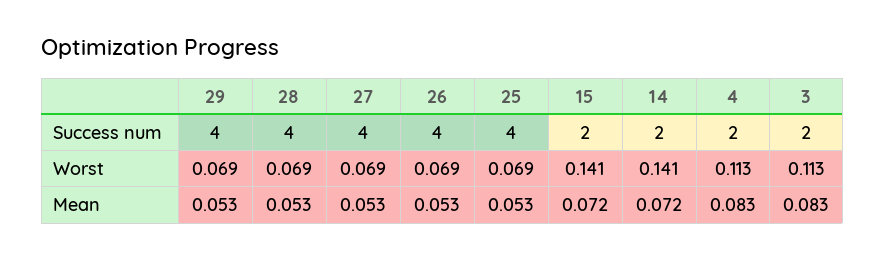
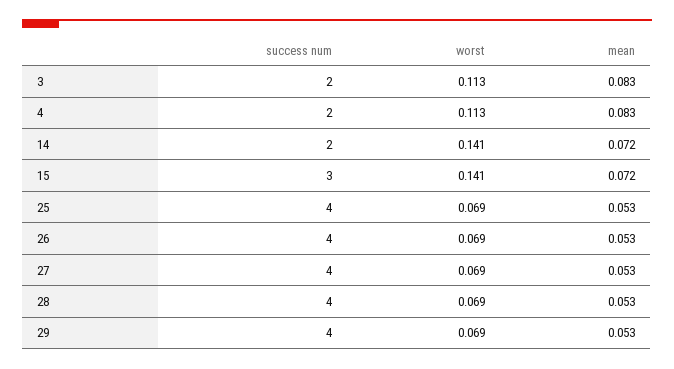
15, Success num: 2 -> 3

